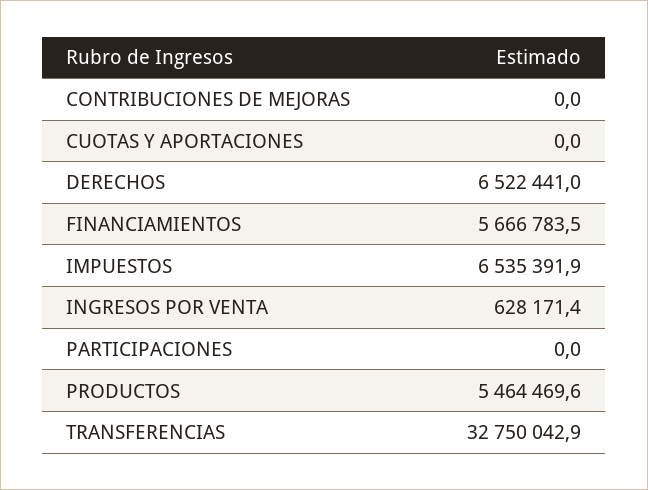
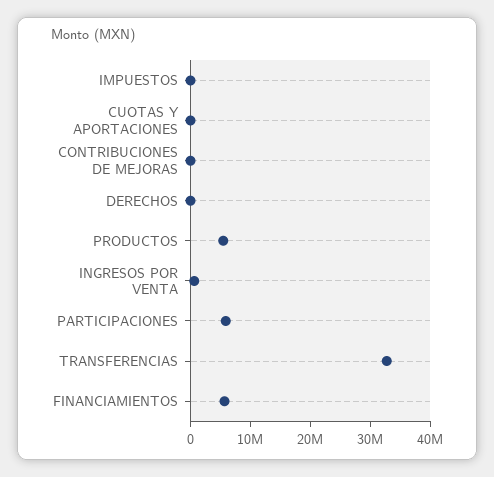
DERECHOS: 6522441 -> 0
IMPUESTOS: 6535391.9 -> 0
PARTICIPACIONES: 0 -> 6000000

